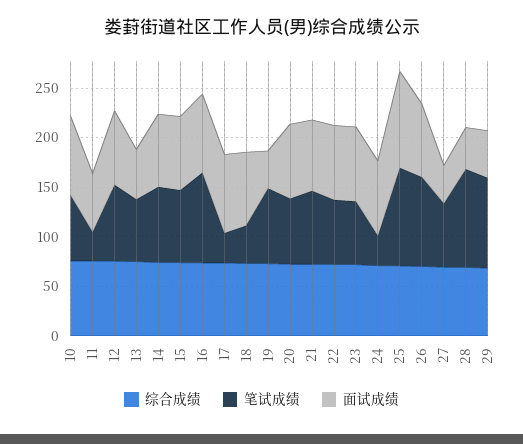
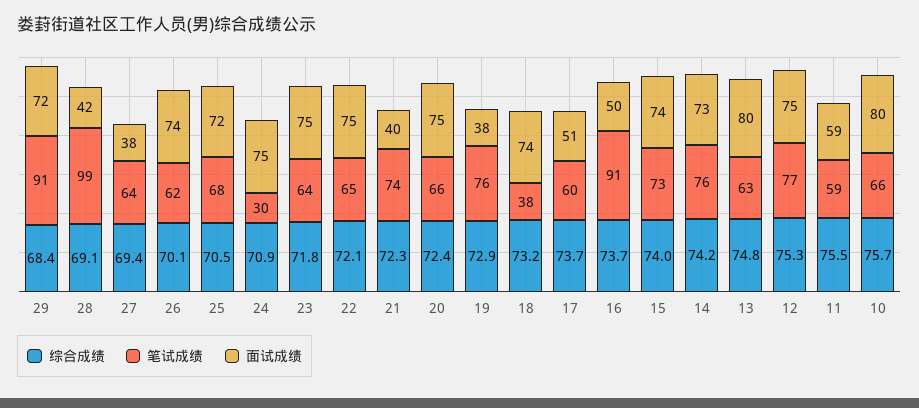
笔试成绩, 11: 30 -> 59
面试成绩, 13: 50 -> 80
面试成绩, 16: 80 -> 50
笔试成绩, 17: 30 -> 60
面试成绩, 17: 80 -> 51
面试成绩, 21: 70 -> 40
笔试成绩, 25: 100 -> 68
面试成绩, 25: 100 -> 72
笔试成绩, 26: 90 -> 62
面试成绩, 29: 50 -> 72

